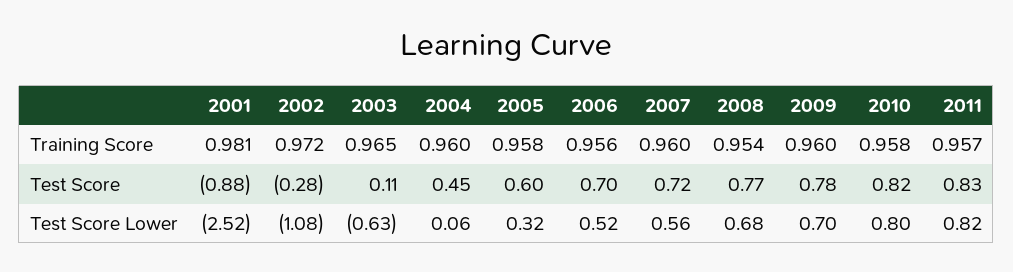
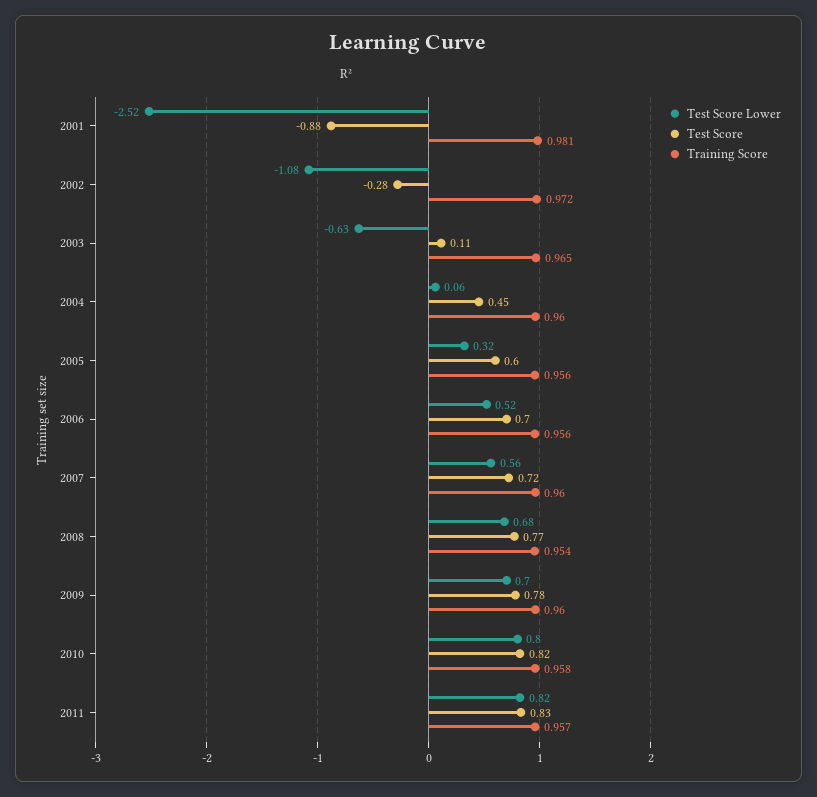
Training Score, 2005: 0.958 -> 0.956

